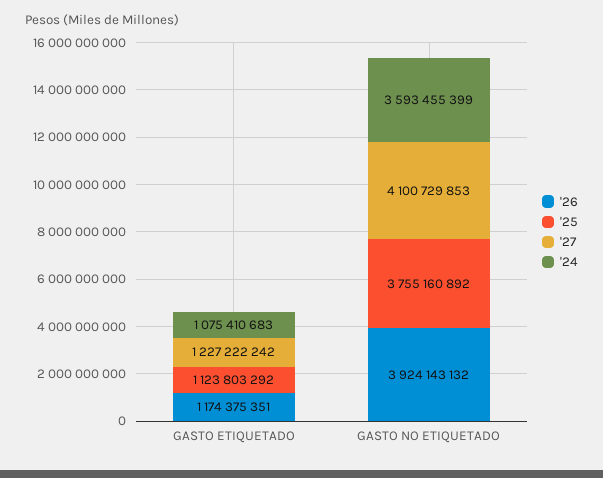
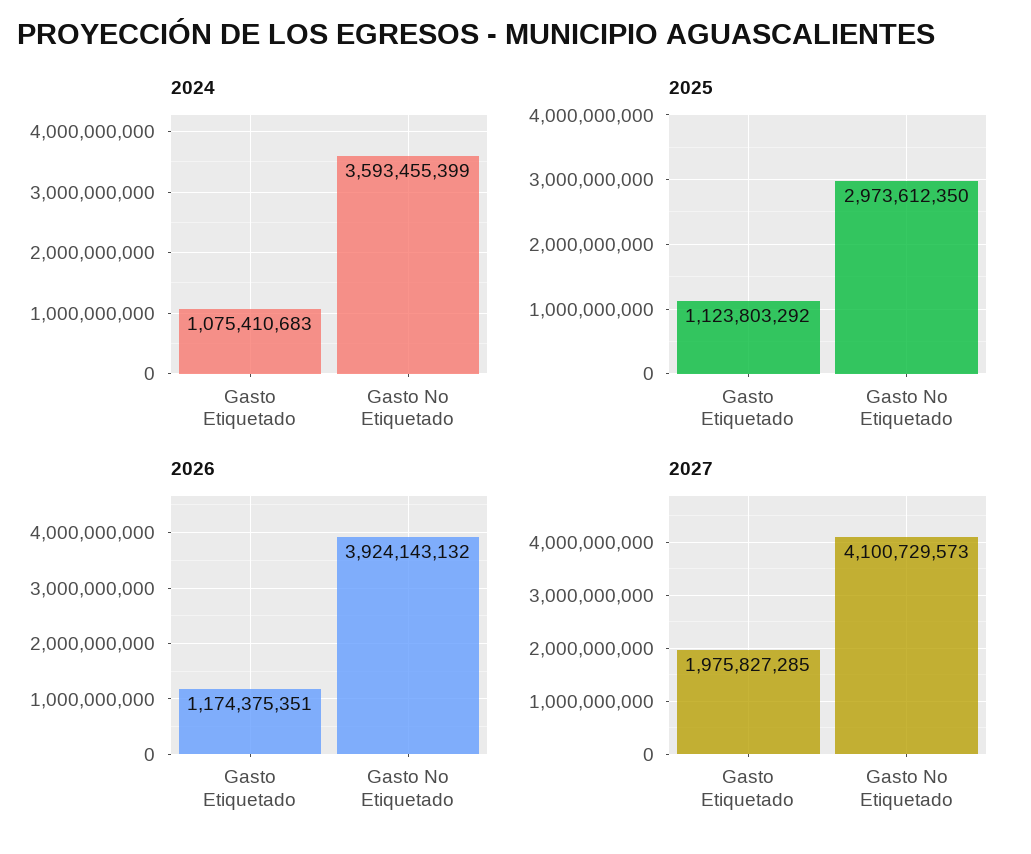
'27, GASTO ETIQUETADO: 1227222242 -> 1975827285
'25, GASTO NO ETIQUETADO: 3755160892 -> 2973612350
'27, GASTO NO ETIQUETADO: 4100729853 -> 4100729573

